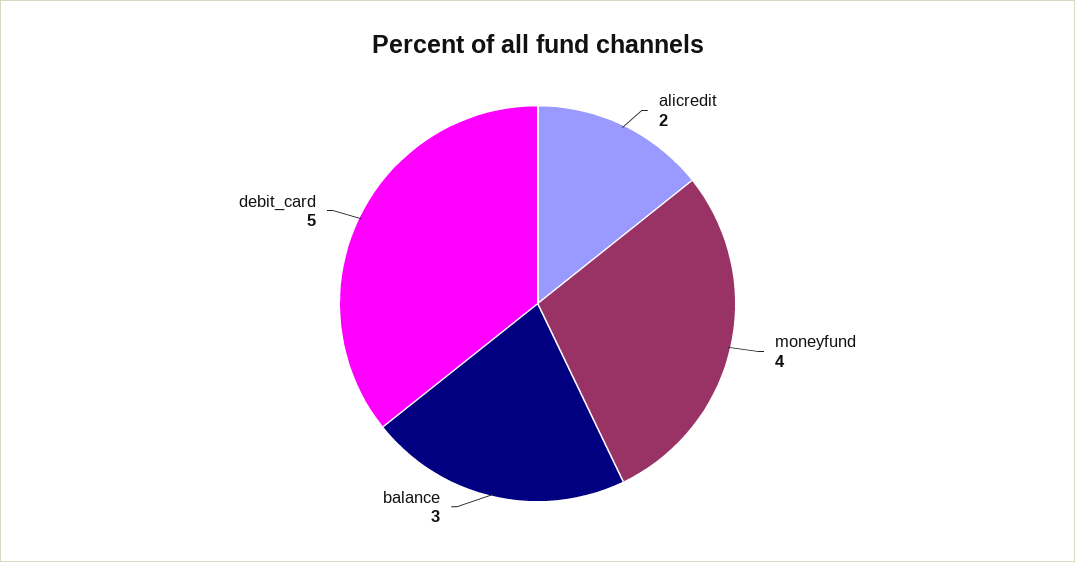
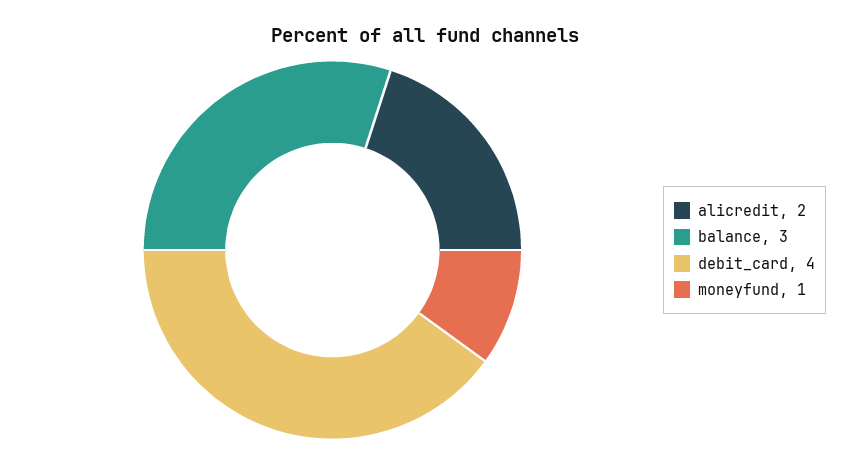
moneyfund: 4 -> 1
debit_card: 5 -> 4

